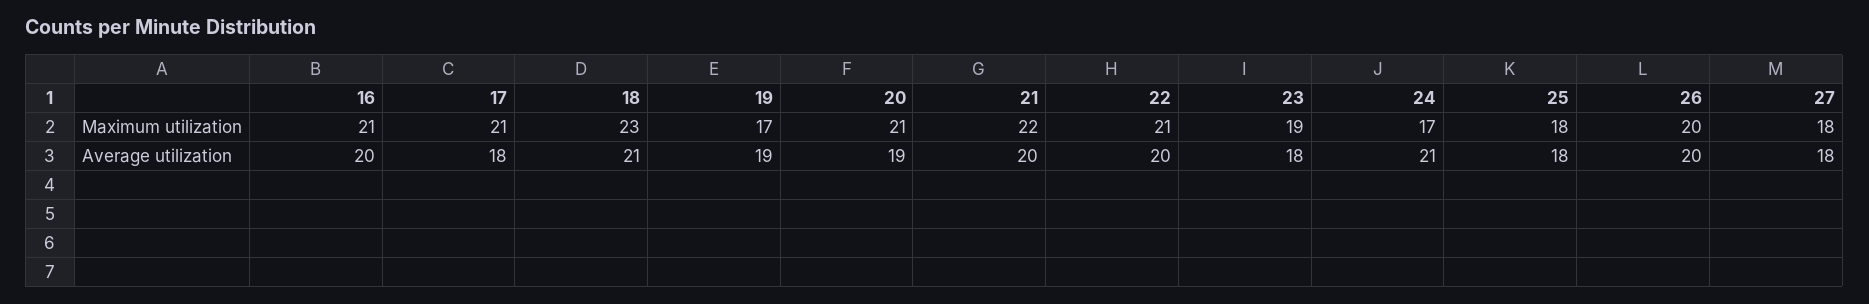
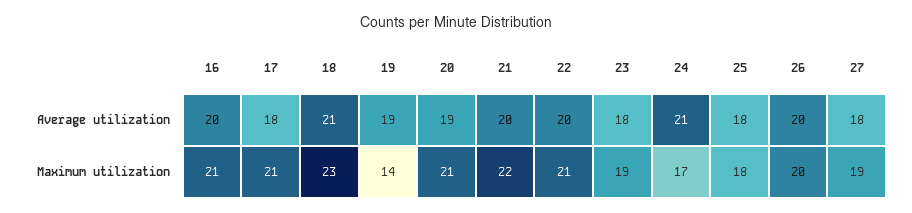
19, Maximum utilization: 17 -> 14
27, Maximum utilization: 18 -> 19

